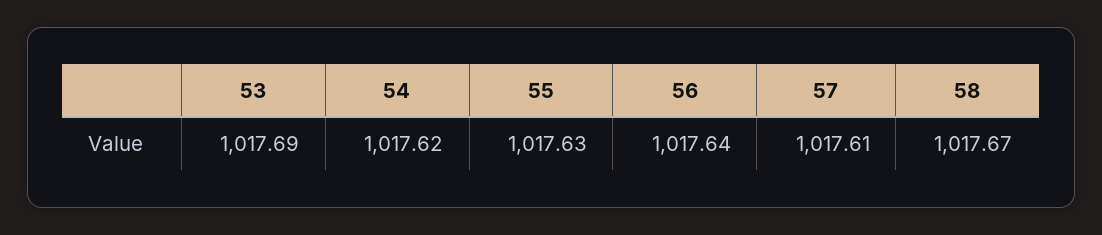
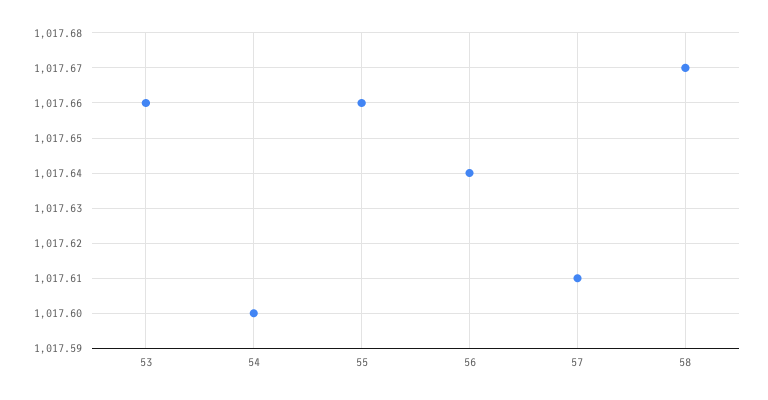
53: 1017.69 -> 1017.66
54: 1017.62 -> 1017.6
55: 1017.63 -> 1017.66

